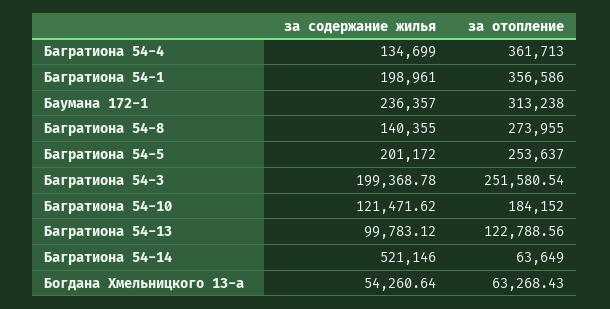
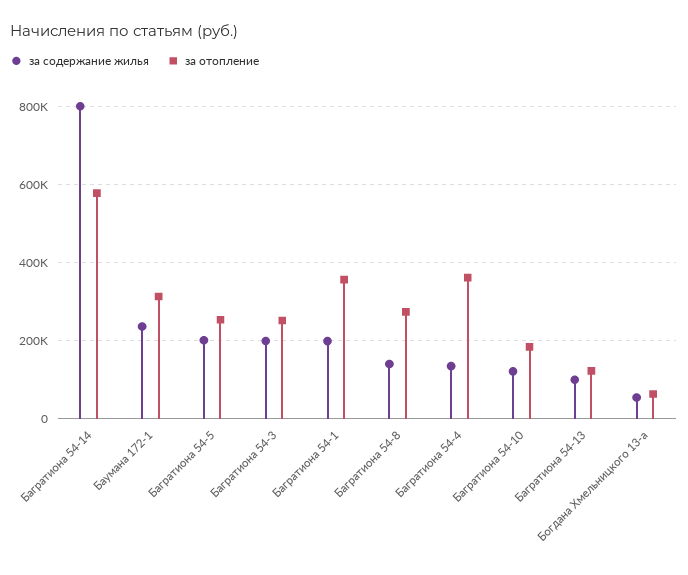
за содержание жилья, Багратиона 54-14: 521146 -> 800000
за отопление, Багратиона 54-14: 63649 -> 580000

